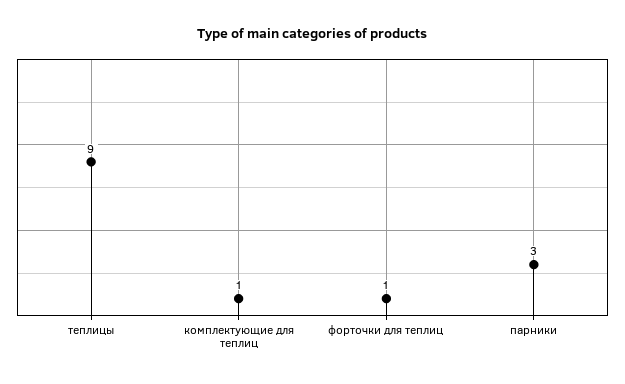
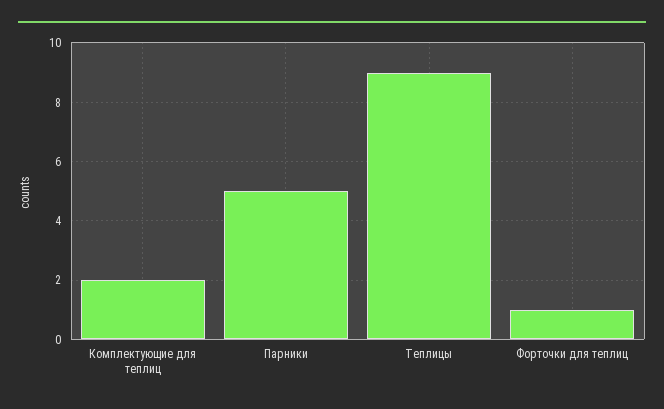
комплектующие для теплиц: 1 -> 2
парники: 3 -> 5

